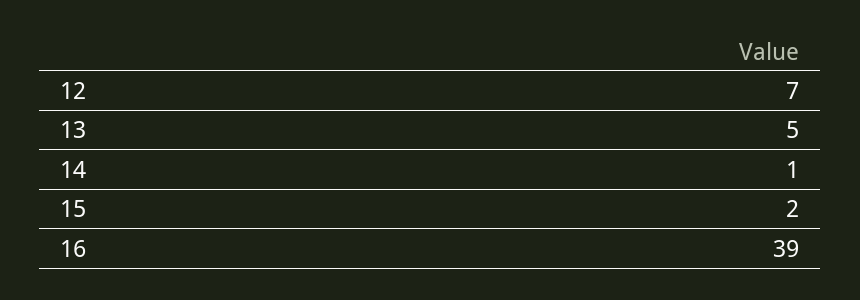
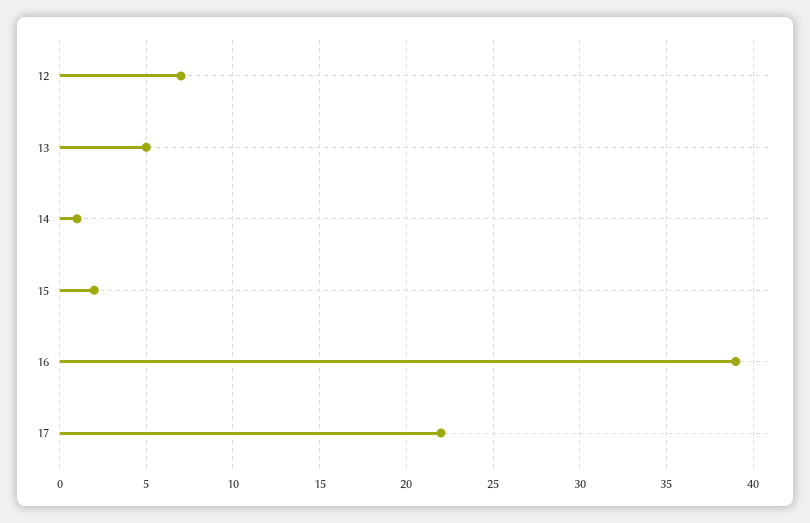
17: none -> 22

